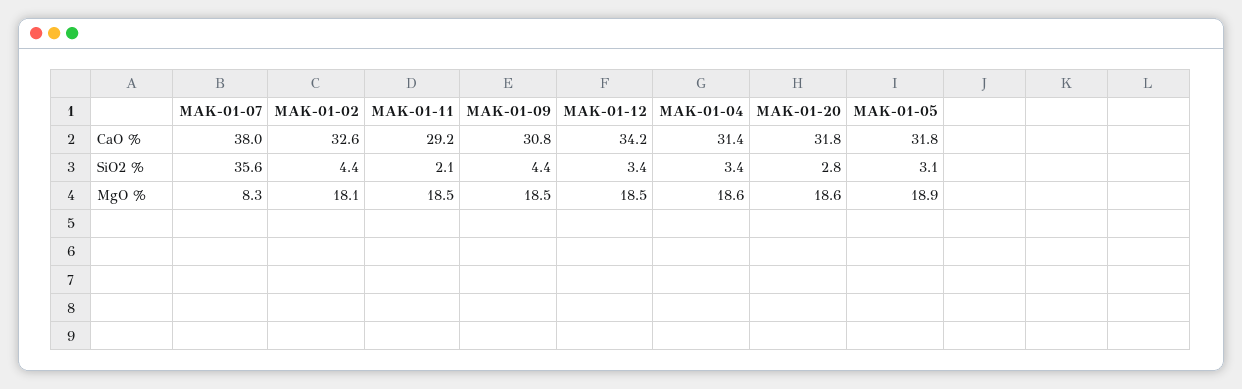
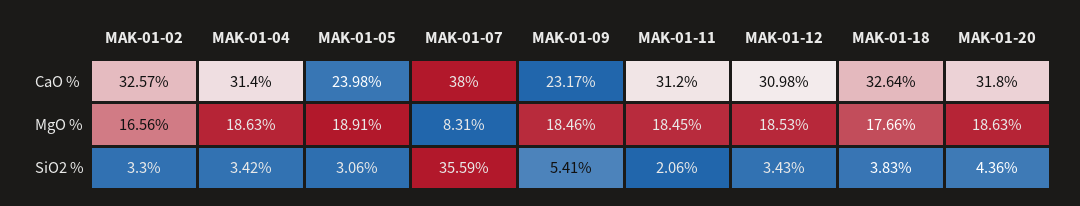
MAK-01-11, CaO %: 29.2 -> 31.2
MAK-01-09, CaO %: 30.8 -> 23.17
MAK-01-12, CaO %: 34.2 -> 30.98
MAK-01-05, CaO %: 31.8 -> 23.98
MAK-01-02, SiO2 %: 4.4 -> 3.3
MAK-01-09, SiO2 %: 4.4 -> 5.41
MAK-01-20, SiO2 %: 2.8 -> 4.36
MAK-01-02, MgO %: 18.1 -> 16.56
MAK-01-18, CaO %: none -> 32.64
MAK-01-18, MgO %: none -> 17.66
MAK-01-18, SiO2 %: none -> 3.83

